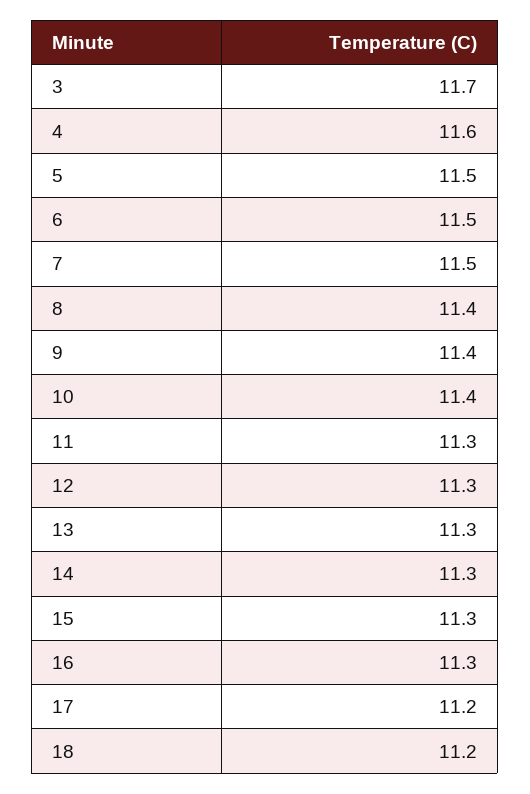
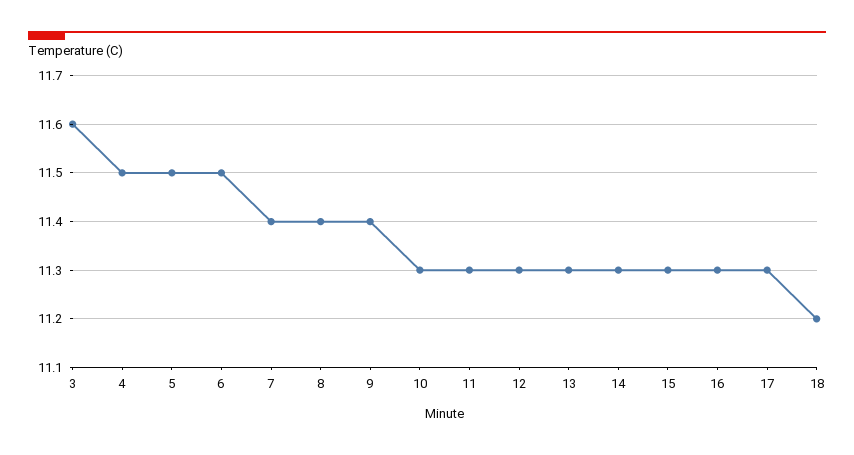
3: 11.7 -> 11.6
4: 11.6 -> 11.5
7: 11.5 -> 11.4
10: 11.4 -> 11.3
17: 11.2 -> 11.3

